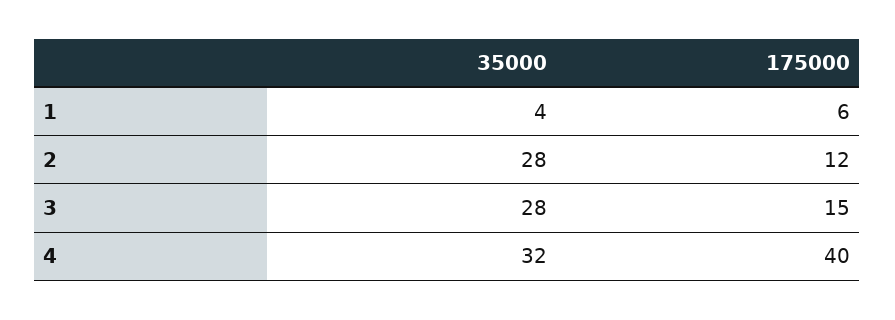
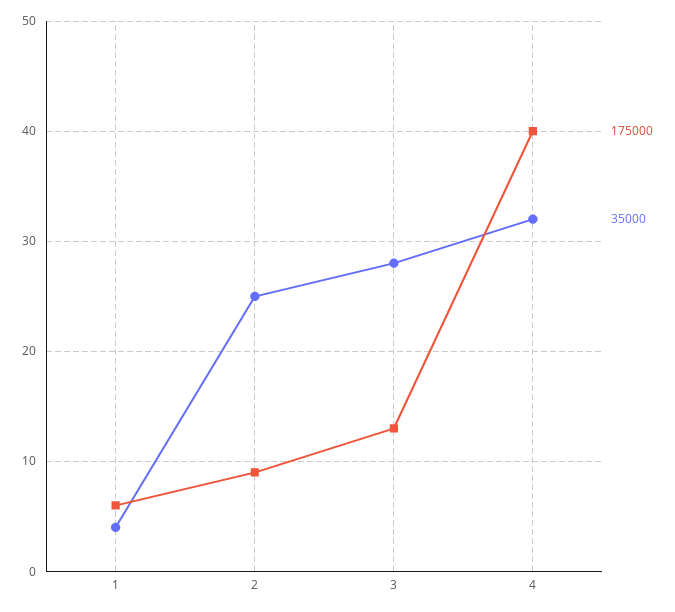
35000, 2: 28 -> 25
175000, 2: 12 -> 9
175000, 3: 15 -> 13

